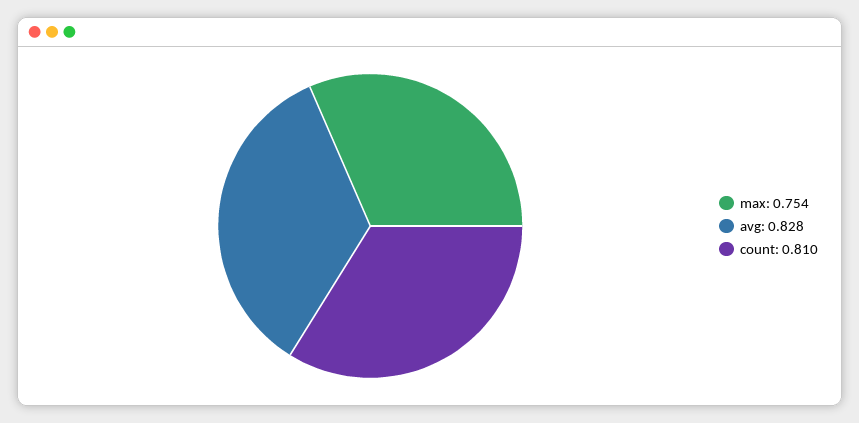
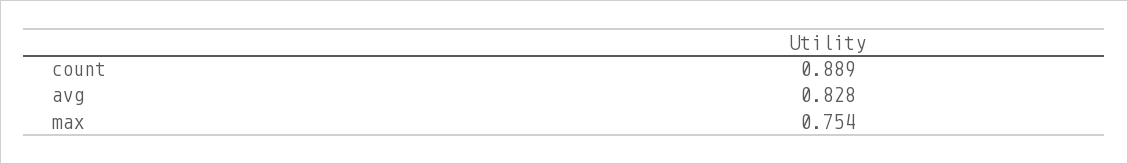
count: 0.81 -> 0.889

